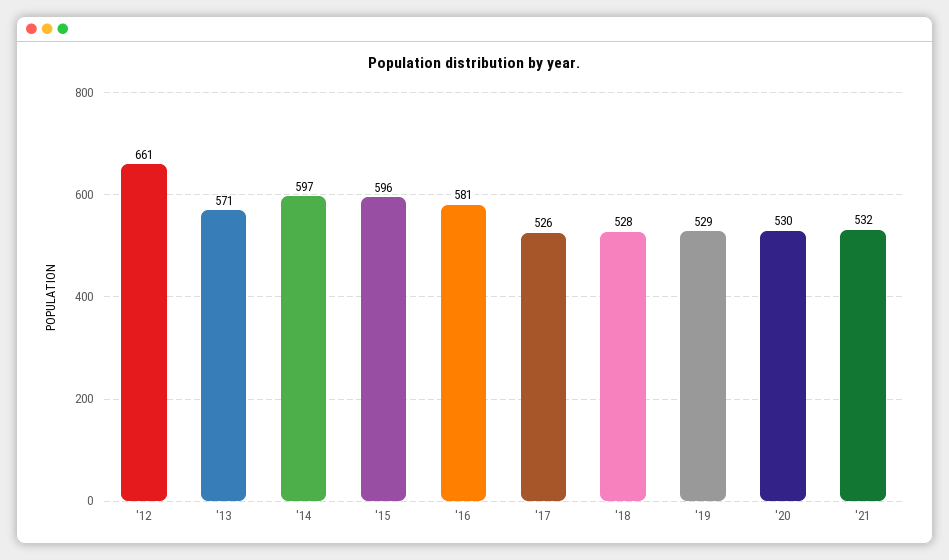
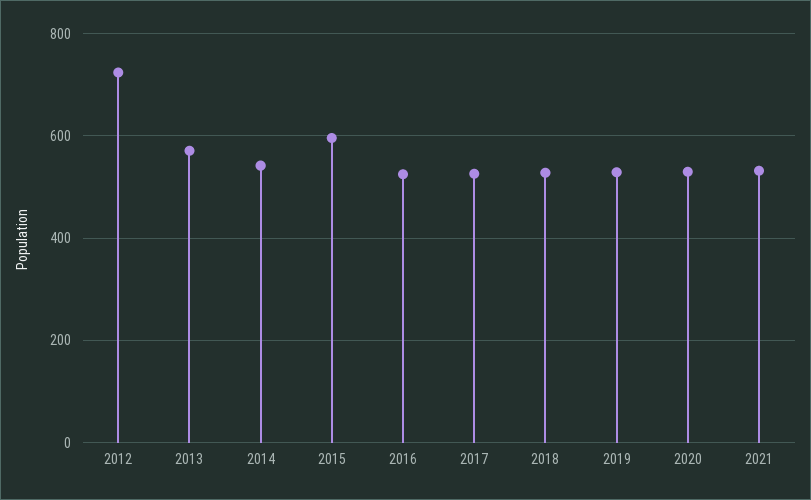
'12: 661 -> 720
'14: 597 -> 540
'16: 581 -> 520

